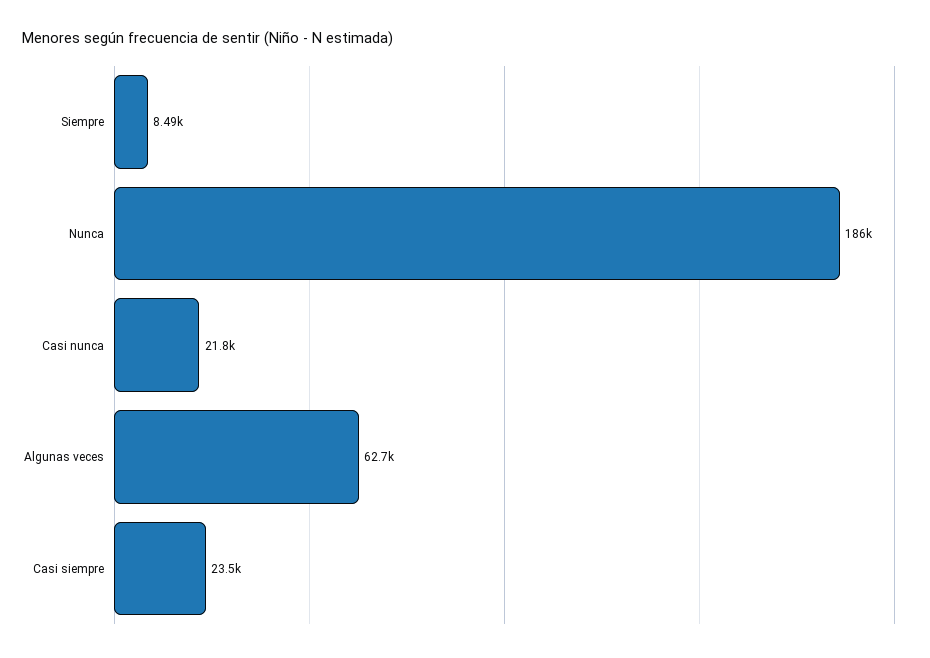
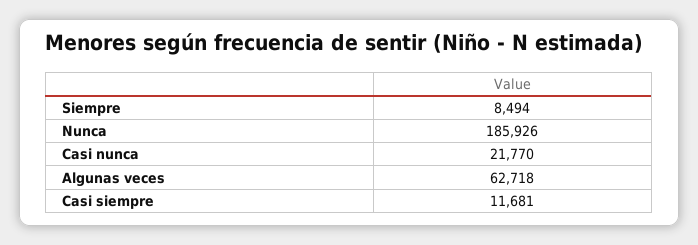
Casi siempre: 23500 -> 11681

